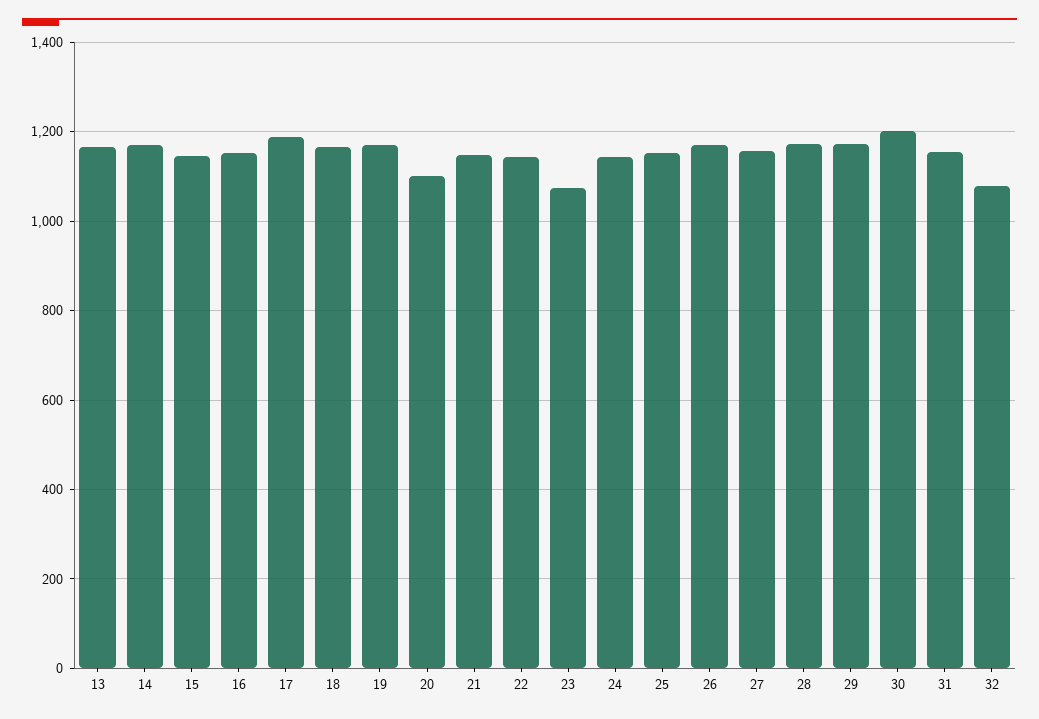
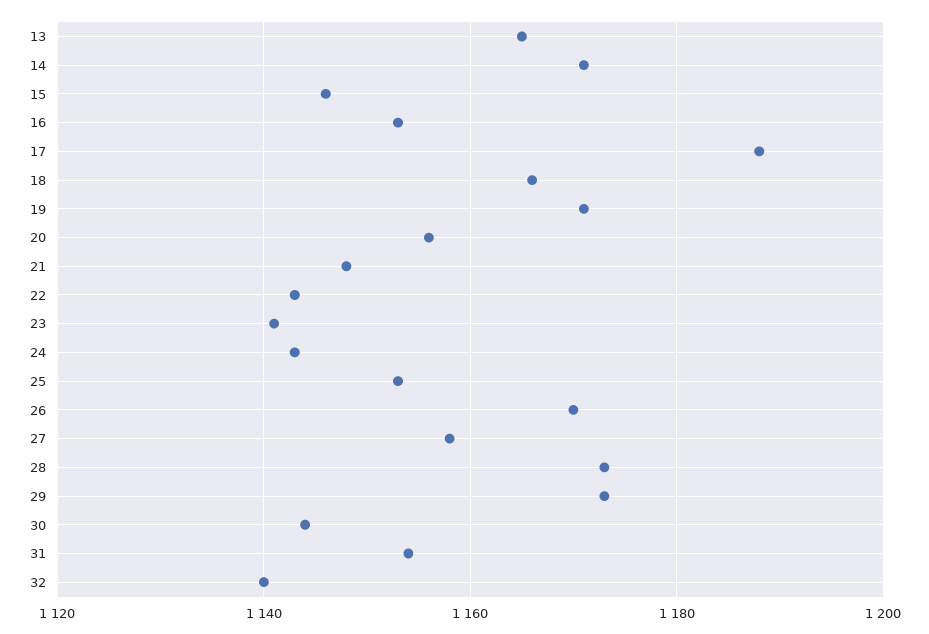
20: 1100 -> 1155
23: 1080 -> 1140
30: 1200 -> 1145
32: 1080 -> 1140

